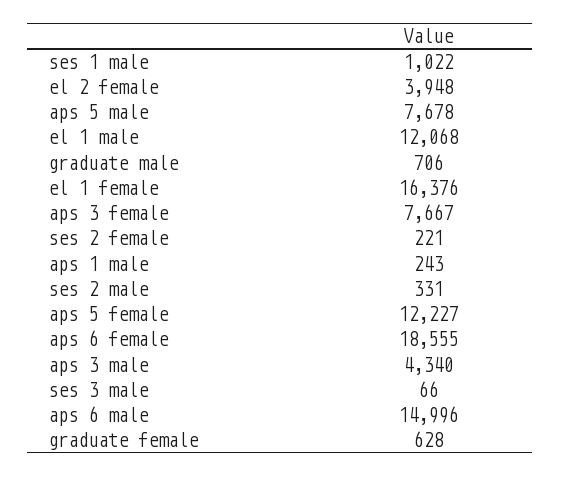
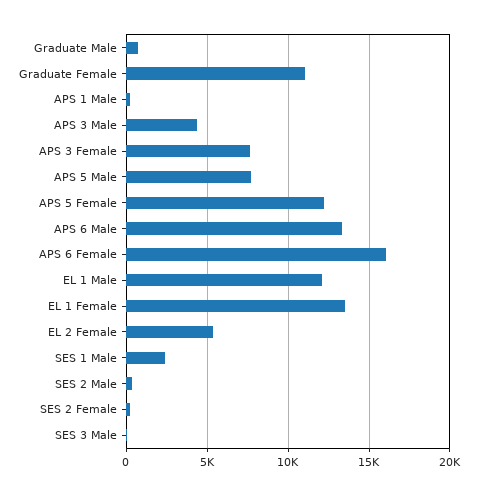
ses 1 male: 1022 -> 2500
el 2 female: 3948 -> 5500
el 1 female: 16376 -> 13500
aps 6 female: 18555 -> 16000
aps 6 male: 14996 -> 13500
graduate female: 628 -> 11000

